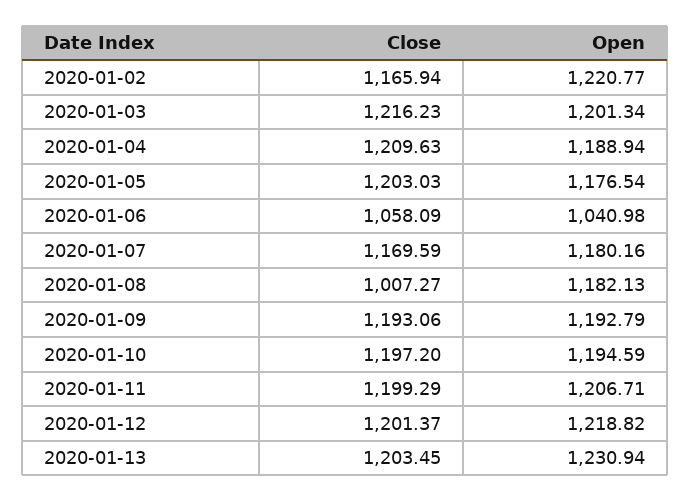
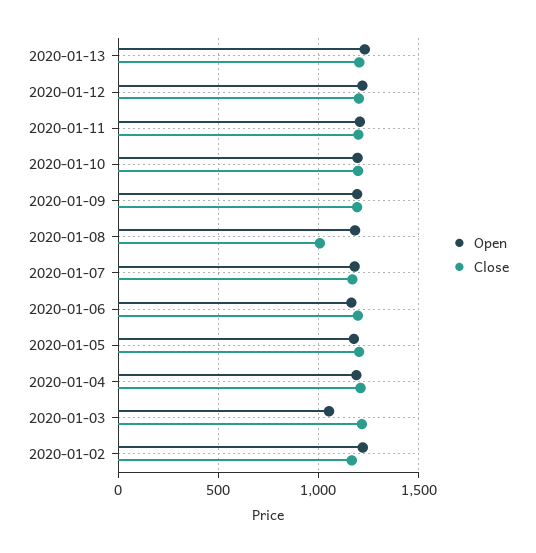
Open, 2020-01-03: 1201.34 -> 1050
Close, 2020-01-06: 1058.09 -> 1200
Open, 2020-01-06: 1040.98 -> 1150

